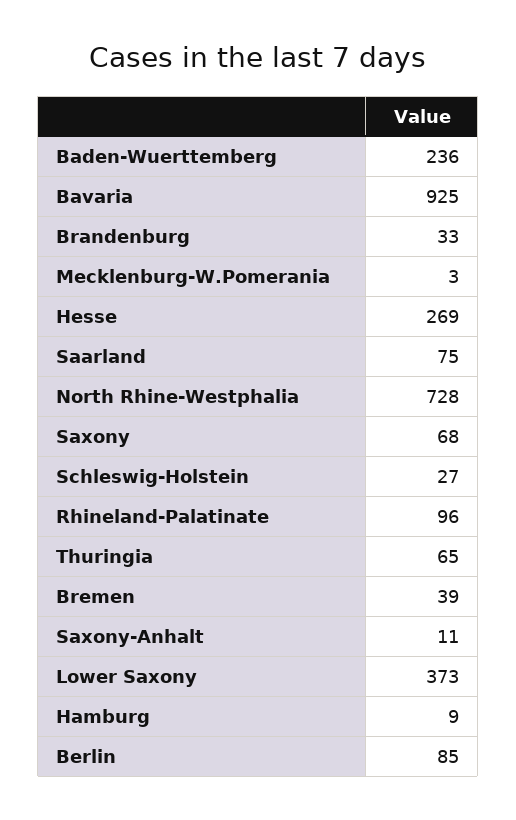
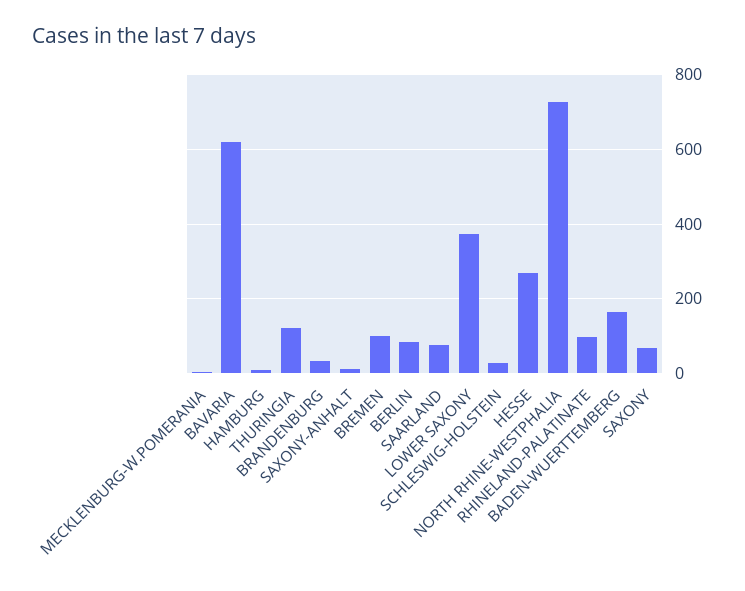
Baden-Wuerttemberg: 236 -> 160
Bavaria: 925 -> 620
Thuringia: 65 -> 120
Bremen: 39 -> 100

